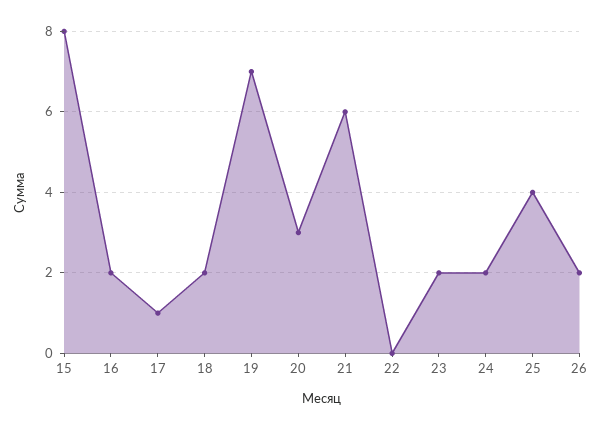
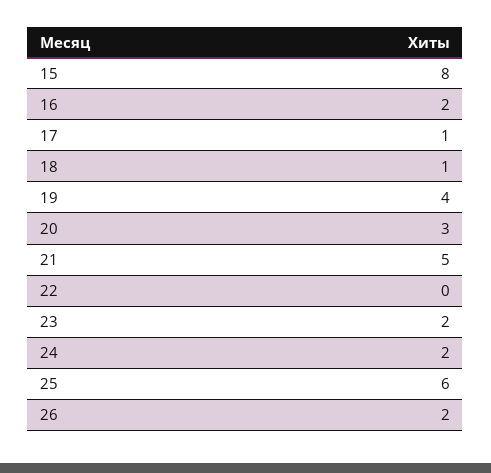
18: 2 -> 1
19: 7 -> 4
21: 6 -> 5
25: 4 -> 6

